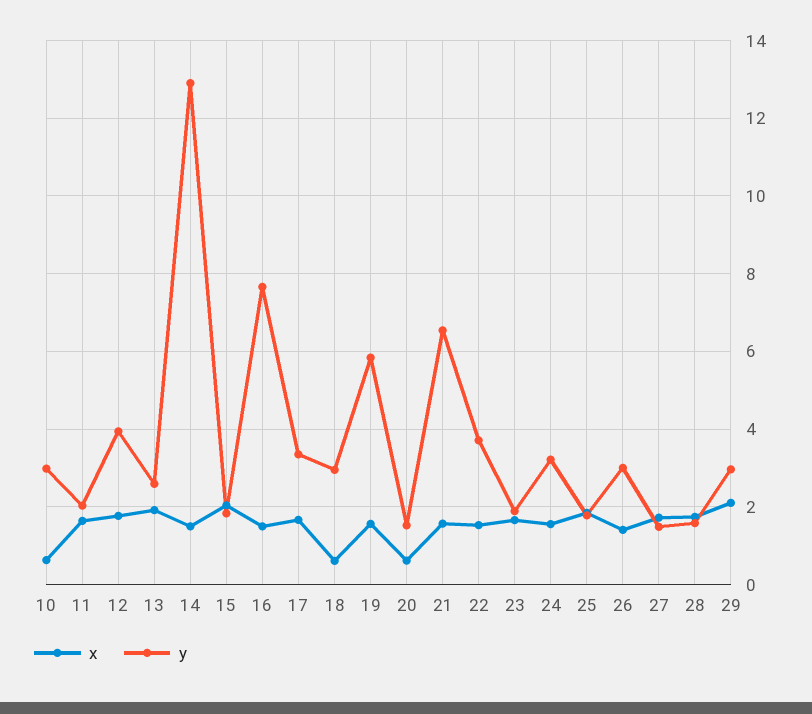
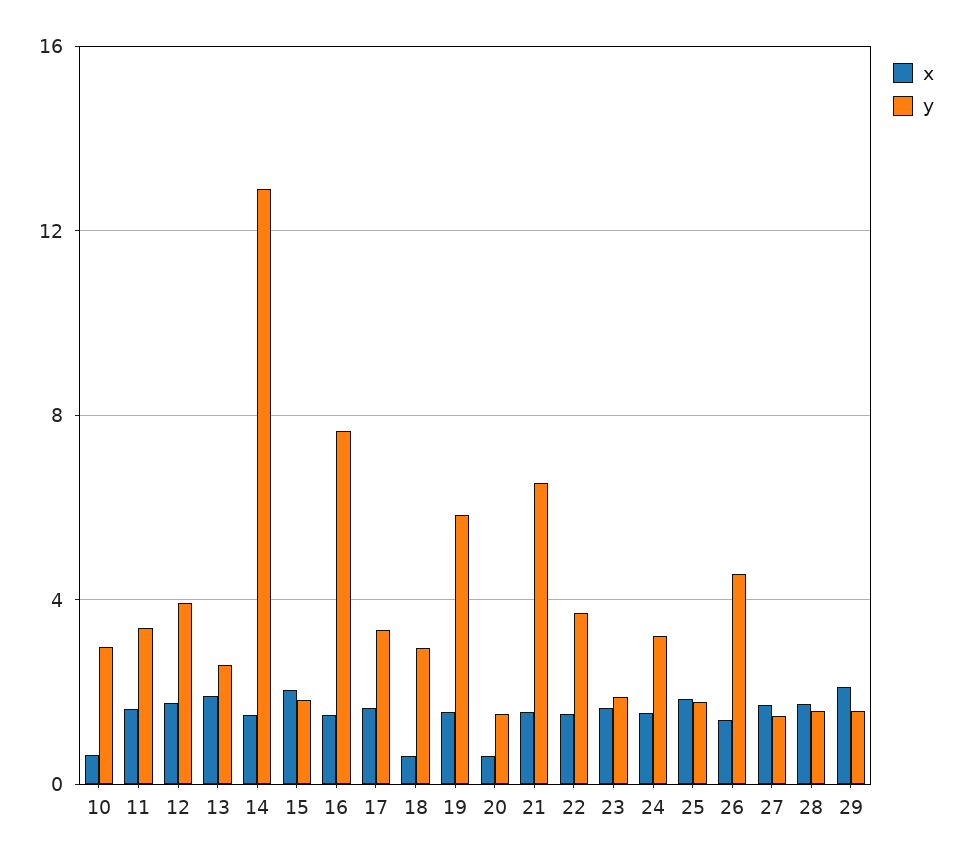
y, 11: 2 -> 3.5
y, 26: 3 -> 4.5
y, 29: 3 -> 1.5

